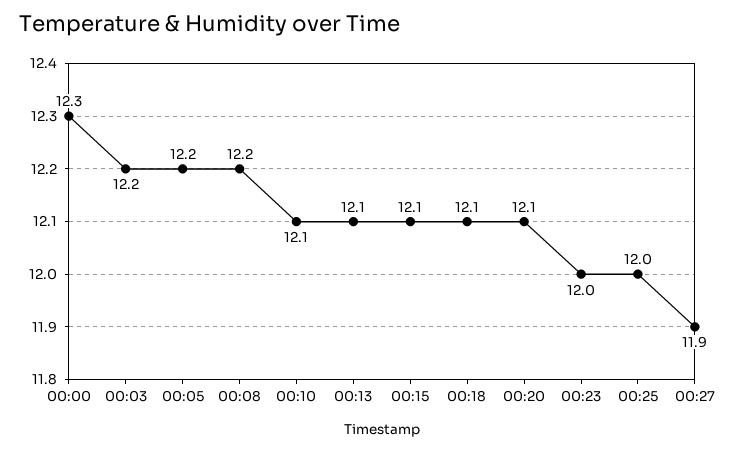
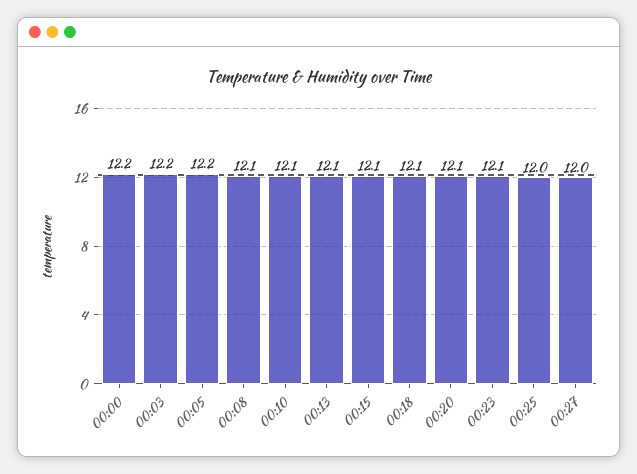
00:00: 12.3 -> 12.2
00:08: 12.2 -> 12.1
00:23: 12 -> 12.1
00:27: 11.9 -> 12

